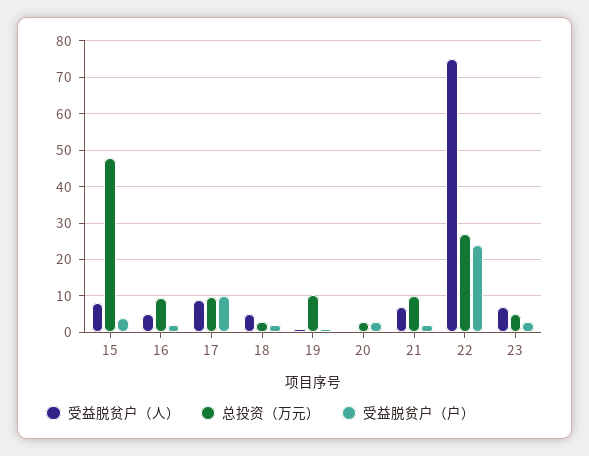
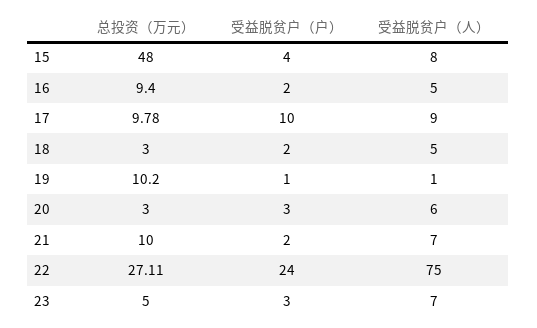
受益脱贫户（人）, 20: 0 -> 6

